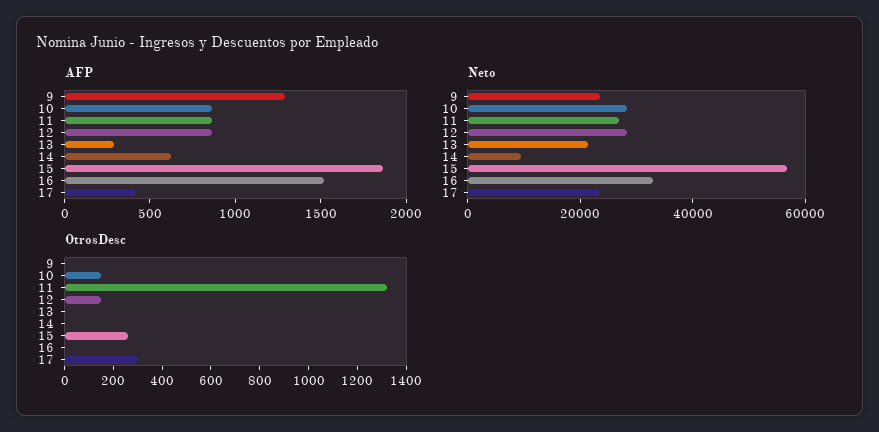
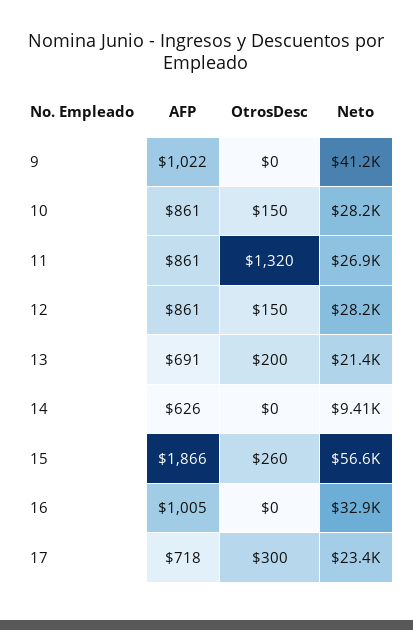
AFP, 9: 1300 -> 1022
AFP, 13: 300 -> 691
AFP, 16: 1500 -> 1005
AFP, 17: 400 -> 718
Neto, 9: 25000 -> 41200
OtrosDesc, 13: 0 -> 200

